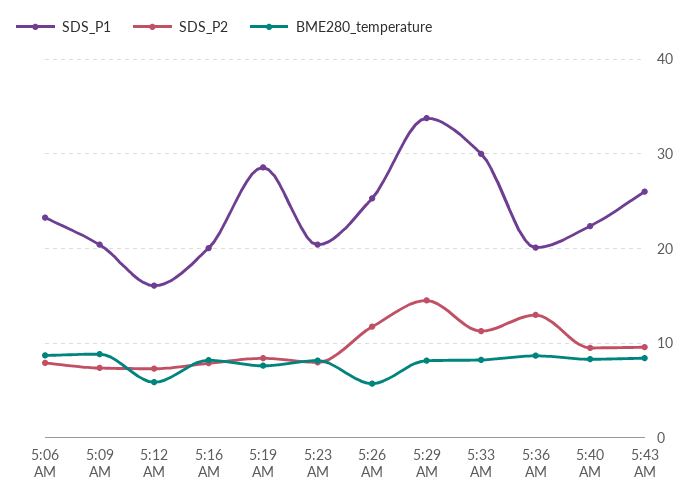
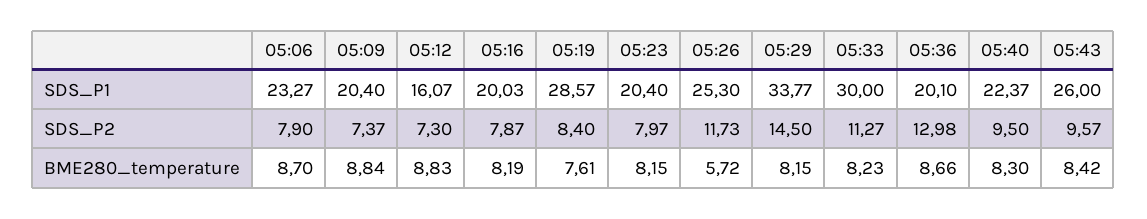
BME280_temperature, 5:12 AM: 6 -> 8.83

